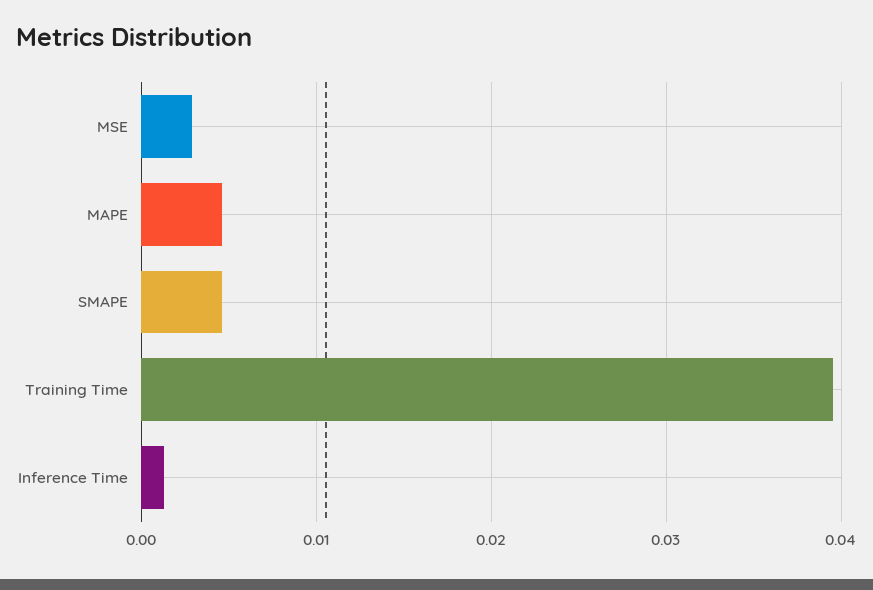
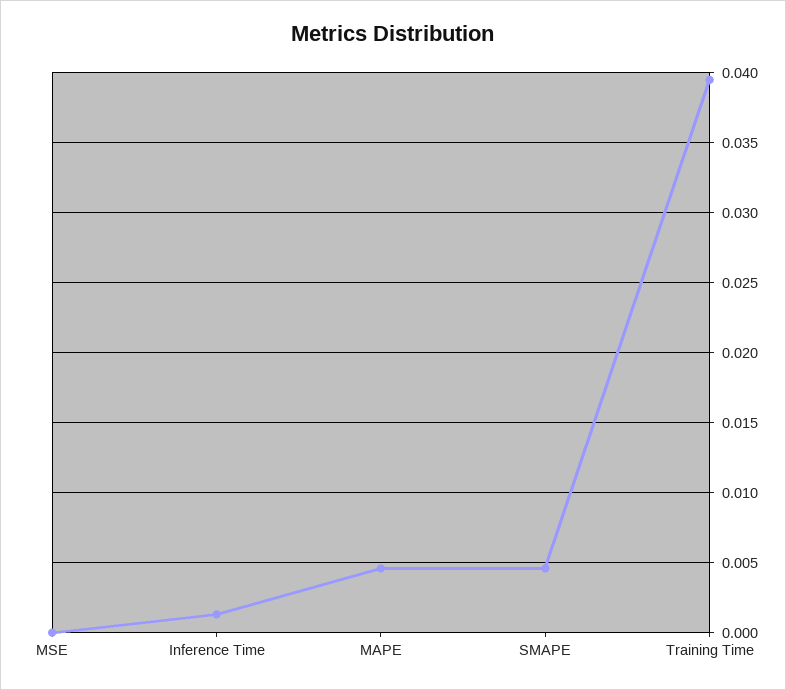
MSE: 0.003 -> 0

